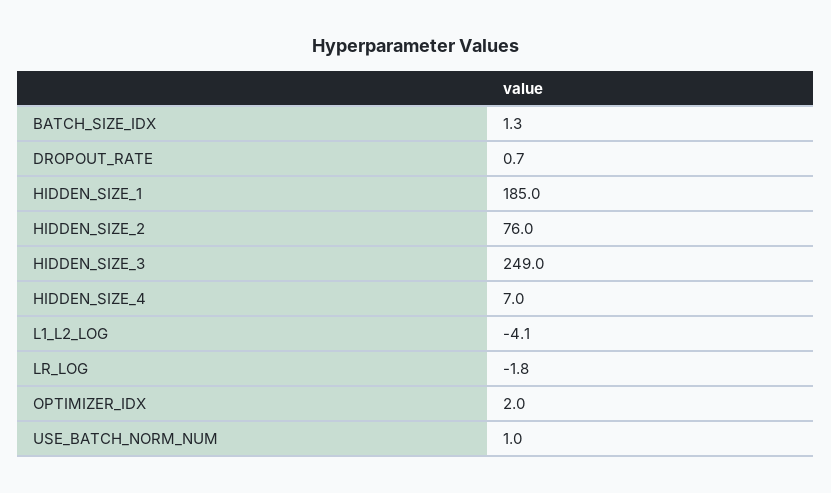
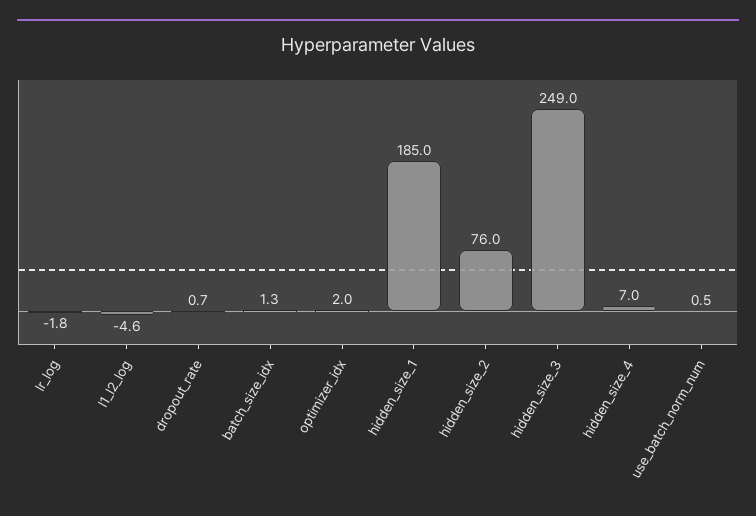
L1_L2_LOG: -4.1 -> -4.6
USE_BATCH_NORM_NUM: 1 -> 0.5

